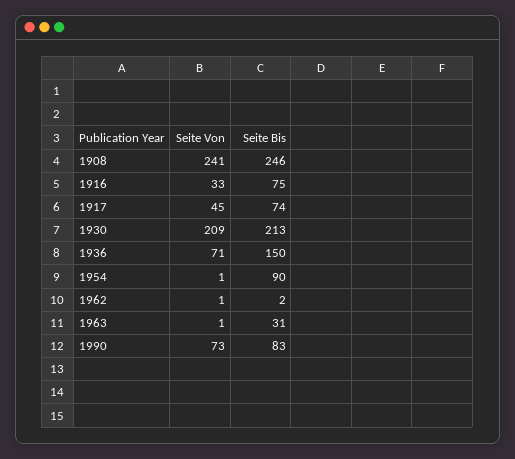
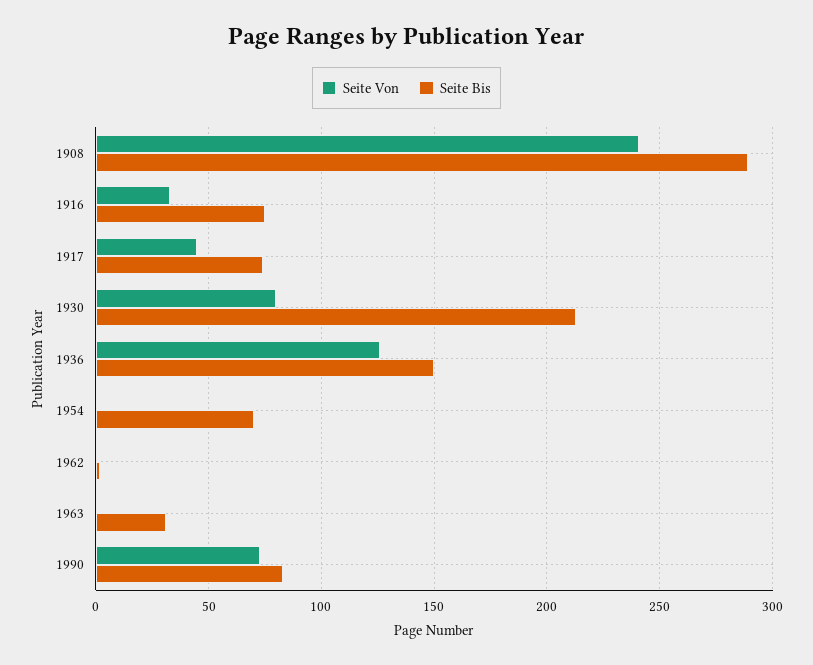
Seite Bis, 1908: 246 -> 290
Seite Von, 1930: 209 -> 80
Seite Von, 1936: 71 -> 125
Seite Bis, 1954: 90 -> 70

